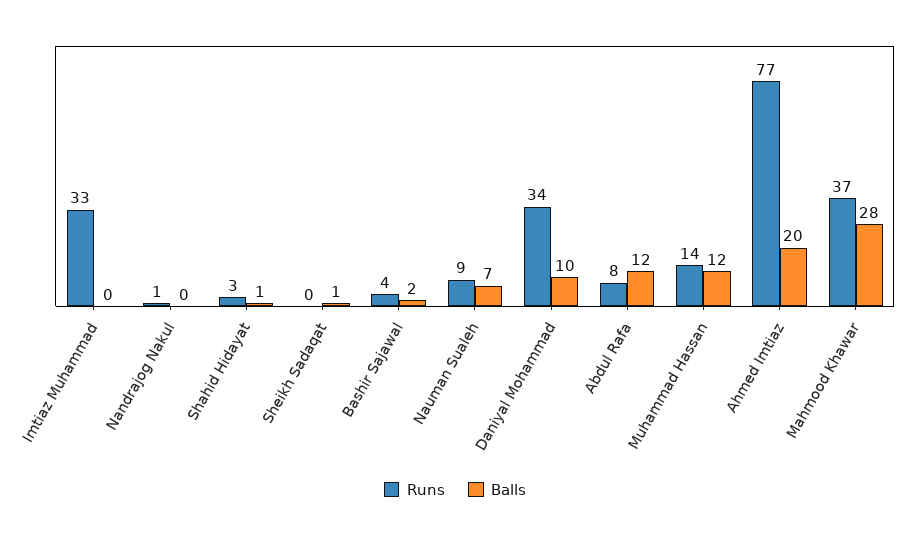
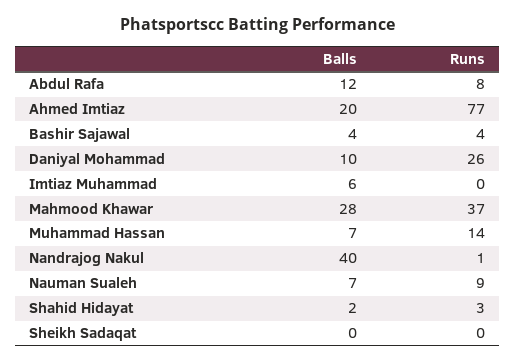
Runs, Imtiaz Muhammad: 33 -> 0
Balls, Imtiaz Muhammad: 0 -> 6
Balls, Nandrajog Nakul: 0 -> 40
Balls, Shahid Hidayat: 1 -> 2
Balls, Sheikh Sadaqat: 1 -> 0
Balls, Bashir Sajawal: 2 -> 4
Runs, Daniyal Mohammad: 34 -> 26
Balls, Muhammad Hassan: 12 -> 7

